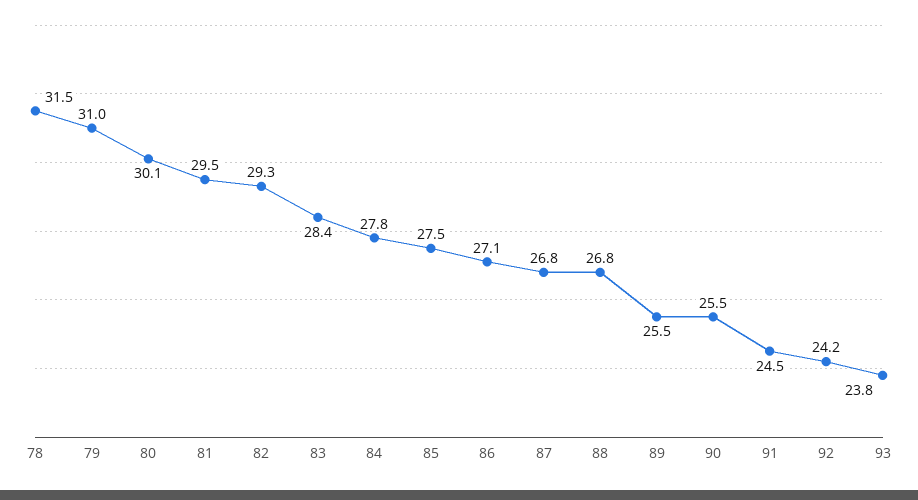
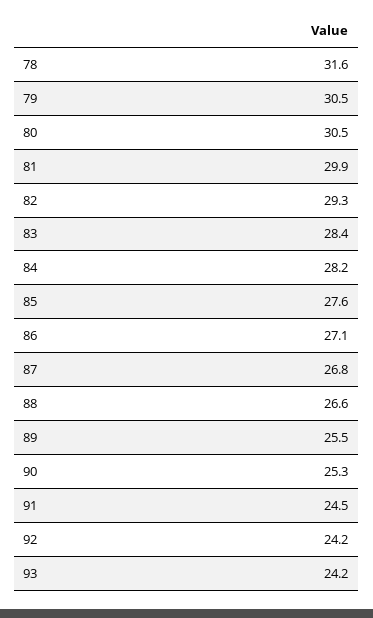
78: 31.5 -> 31.6
79: 31 -> 30.5
80: 30.1 -> 30.5
81: 29.5 -> 29.9
84: 27.8 -> 28.2
85: 27.5 -> 27.6
88: 26.8 -> 26.6
90: 25.5 -> 25.3
93: 23.8 -> 24.2

